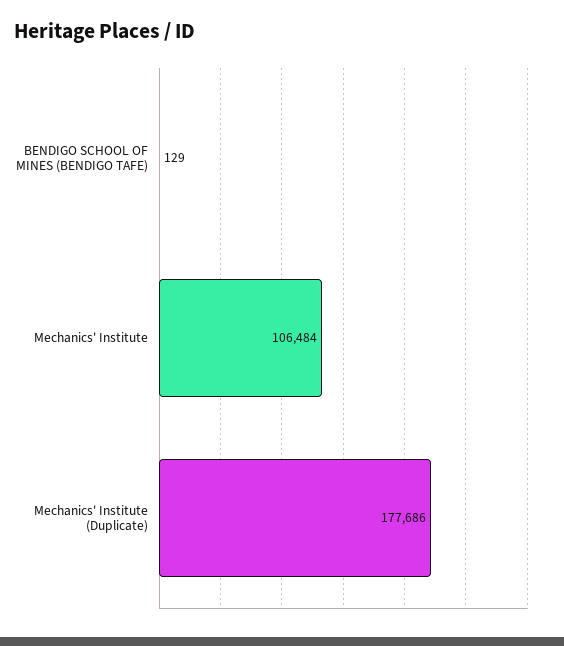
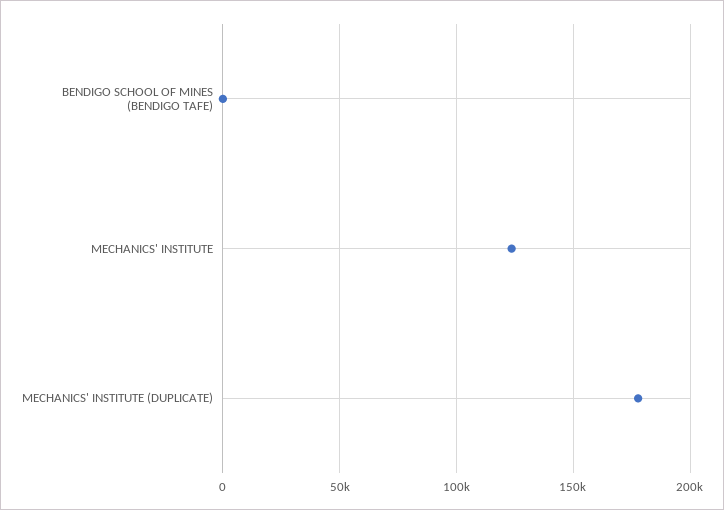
Mechanics' Institute: 106484 -> 125000

